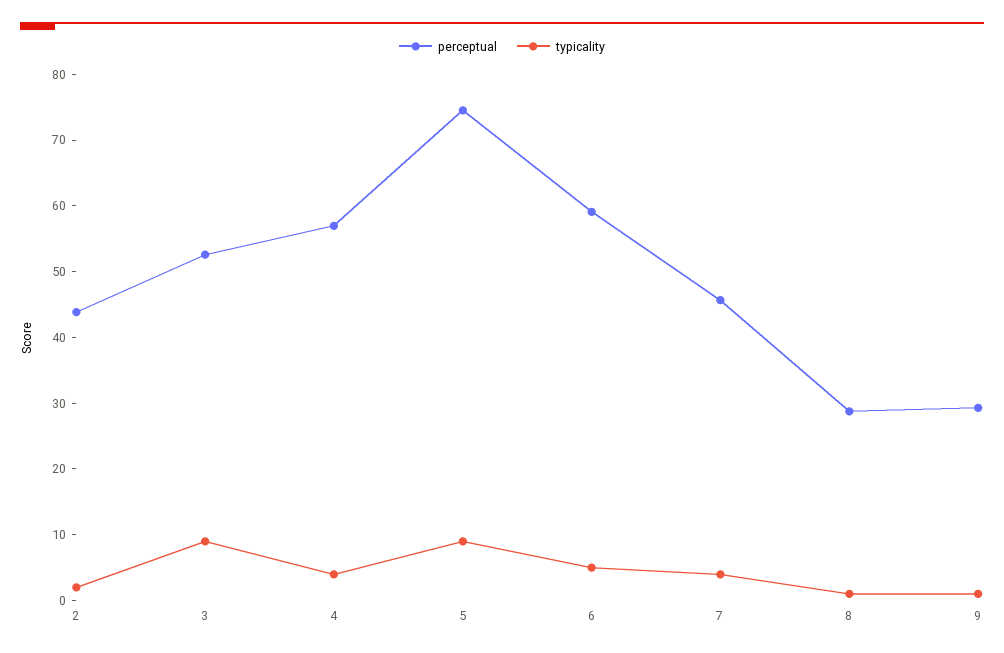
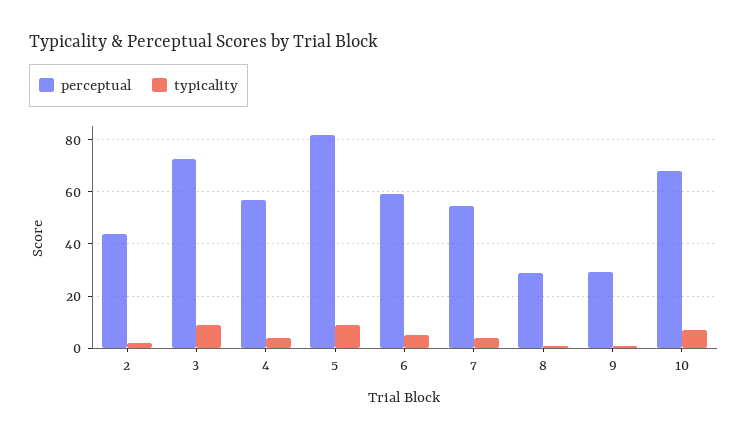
perceptual, 3: 52 -> 72.5
perceptual, 5: 74 -> 82.5
perceptual, 7: 46 -> 55
perceptual, 10: none -> 67.5
typicality, 10: none -> 7.5

